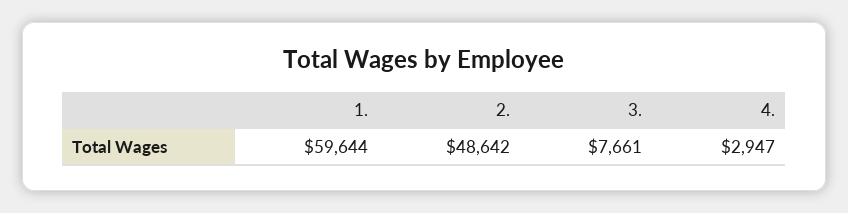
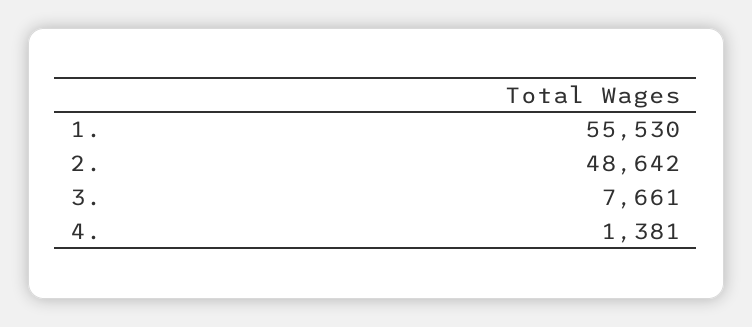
1.: 59644 -> 55530
4.: 2947 -> 1381

